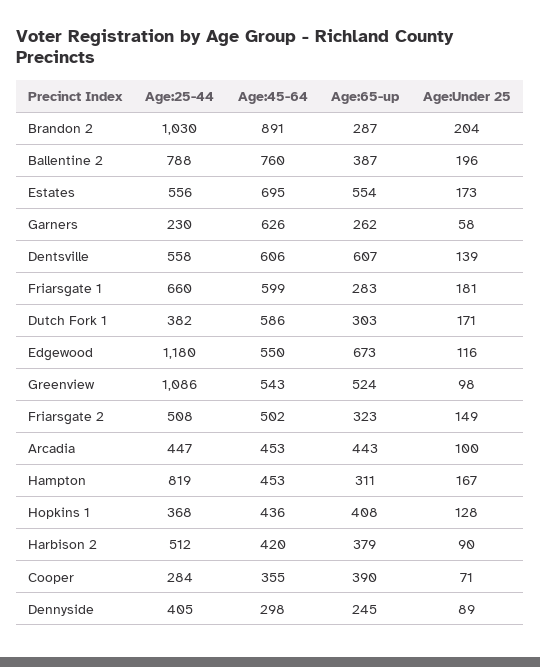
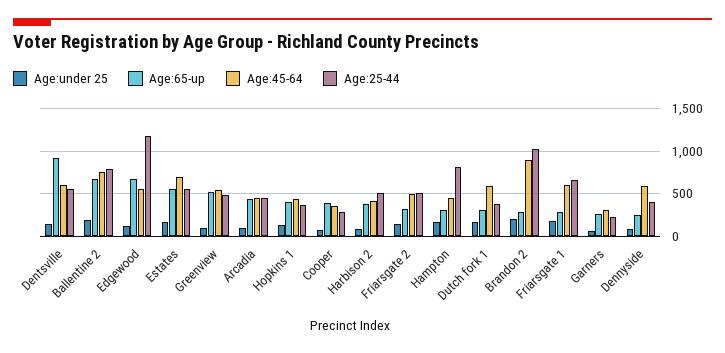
Age:65-up, Ballentine 2: 387 -> 700
Age:45-64, Garners: 626 -> 300
Age:65-up, Dentsville: 607 -> 900
Age:25-44, Greenview: 1086 -> 500
Age:45-64, Dennyside: 298 -> 600

